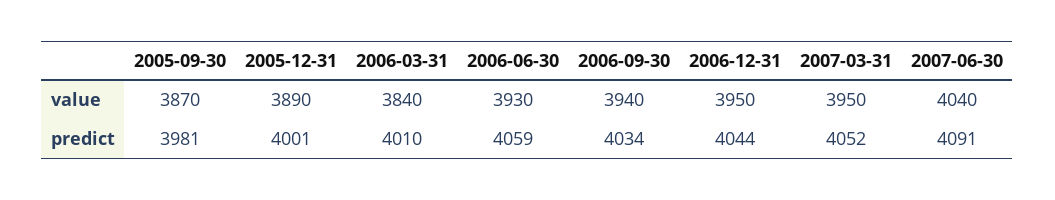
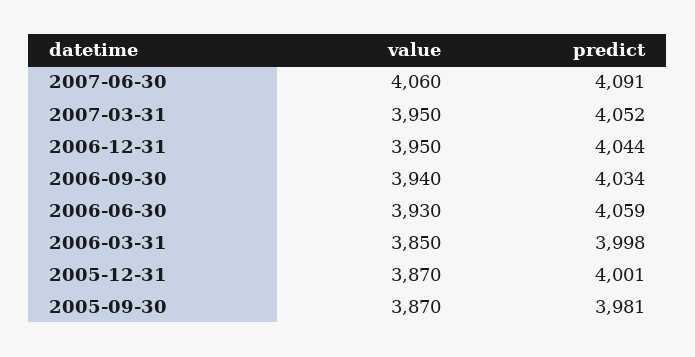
2005-12-31, value: 3890 -> 3870
2006-03-31, value: 3840 -> 3850
2007-06-30, value: 4040 -> 4060
2006-03-31, predict: 4010 -> 3998

